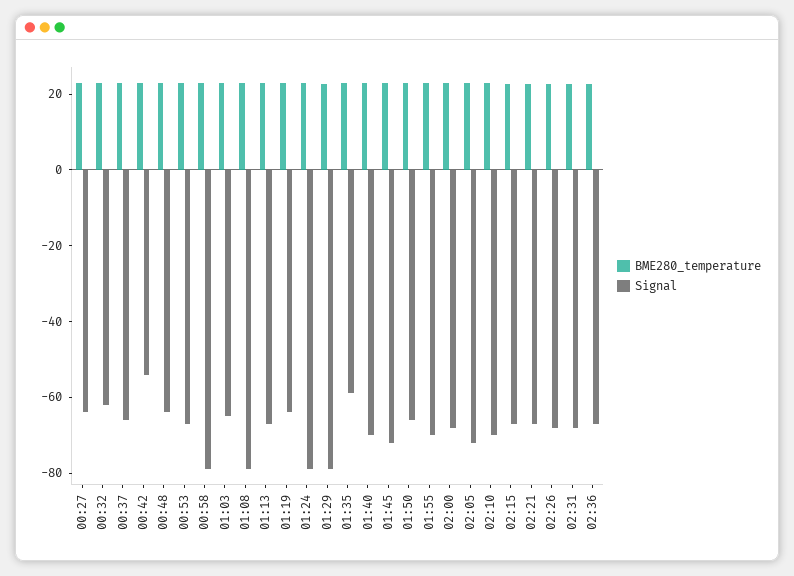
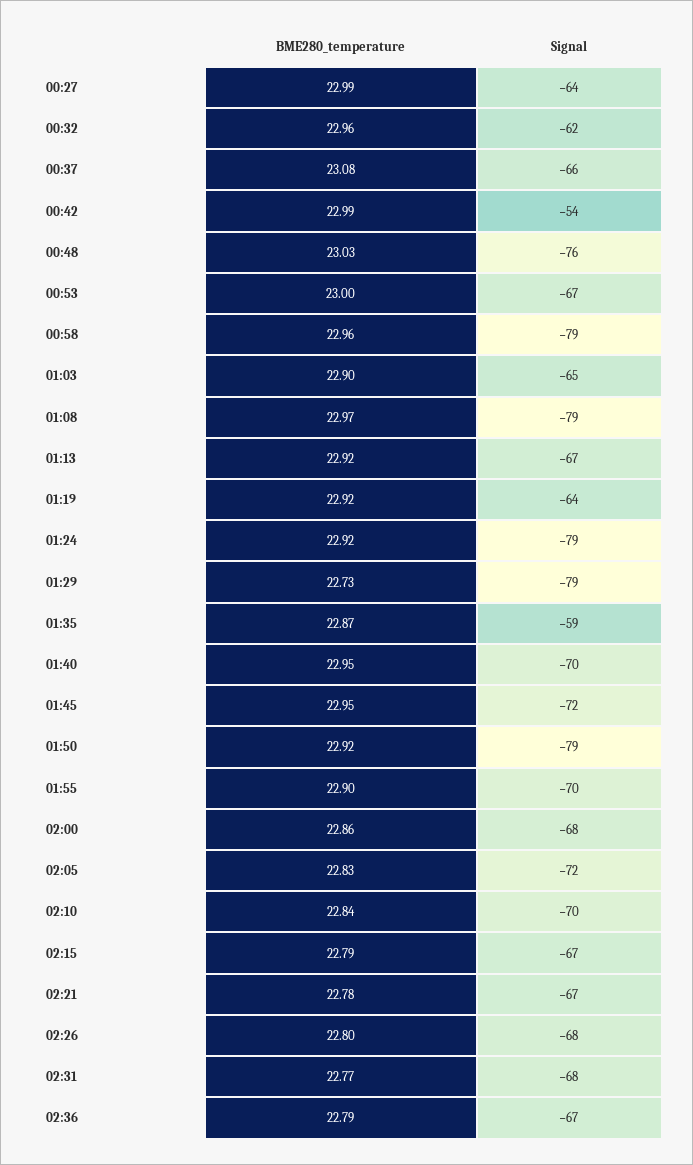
Signal, 00:48: -65 -> -76
Signal, 01:50: -65 -> -79

